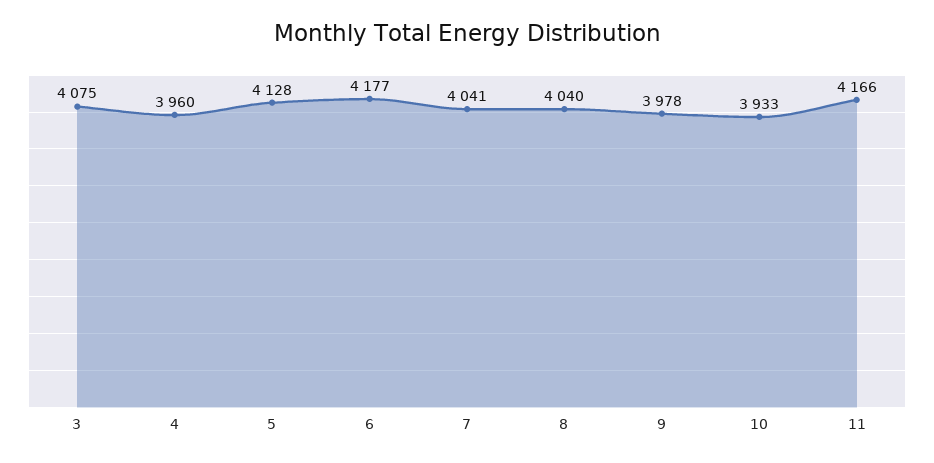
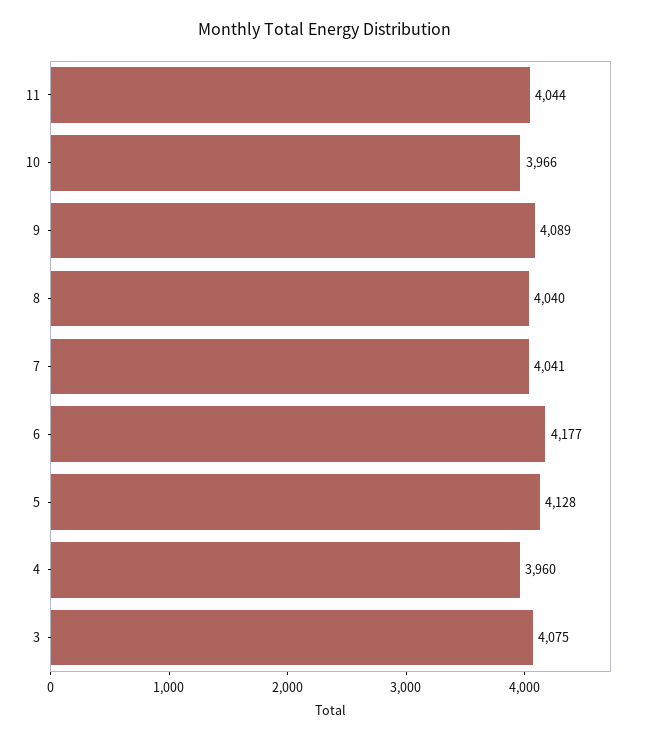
9: 3978 -> 4089
10: 3933 -> 3966
11: 4166 -> 4044

